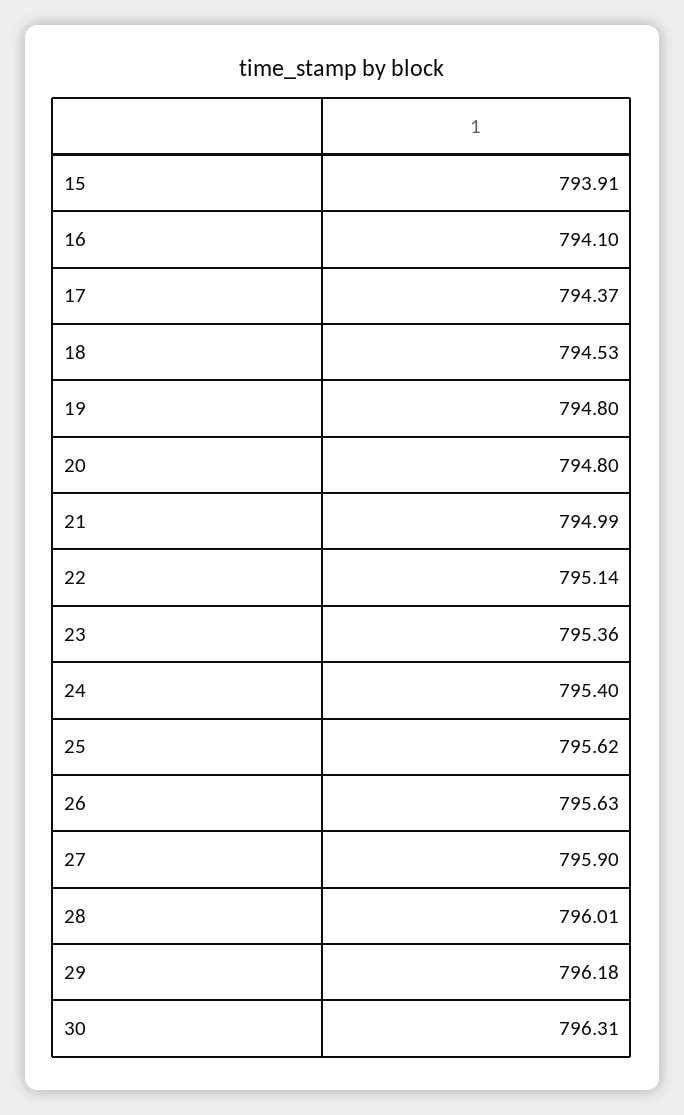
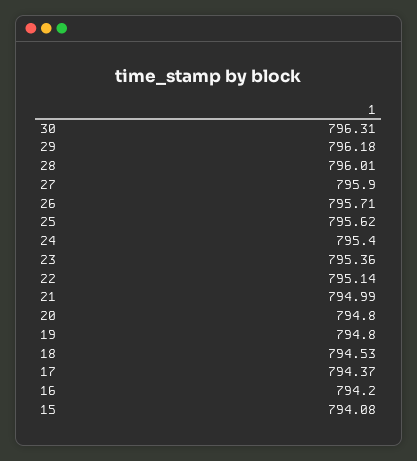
15: 793.91 -> 794.08
16: 794.1 -> 794.2
26: 795.63 -> 795.71

